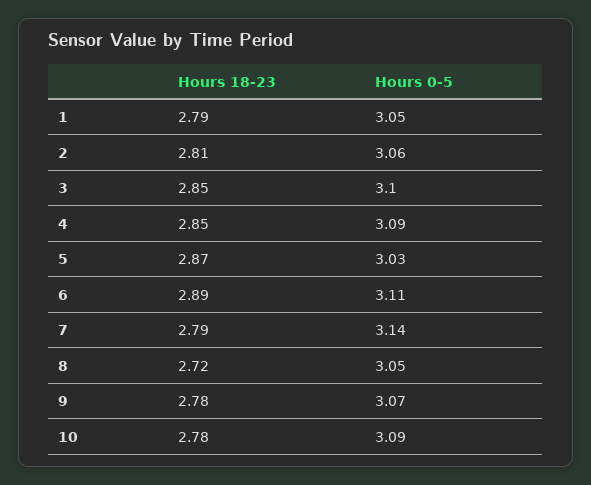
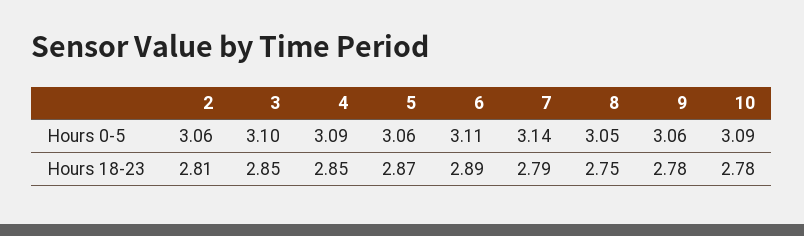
Hours 18-23, 1: 2.79 -> none
Hours 0-5, 1: 3.05 -> none
Hours 0-5, 5: 3.03 -> 3.06
Hours 18-23, 8: 2.72 -> 2.75
Hours 0-5, 9: 3.07 -> 3.06

